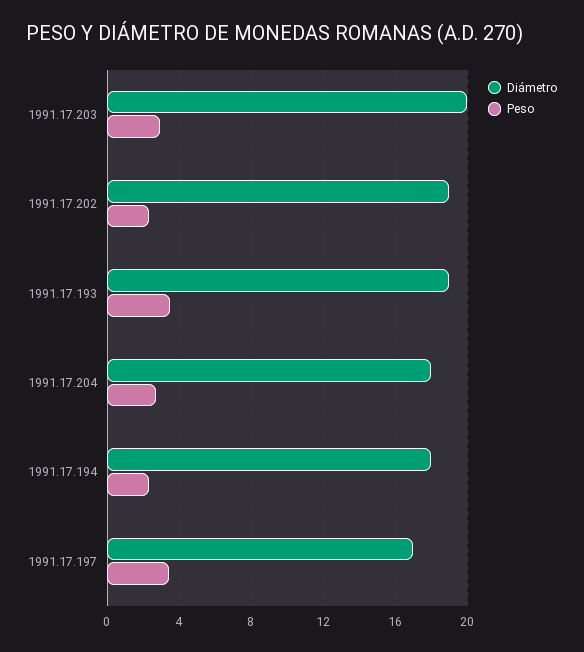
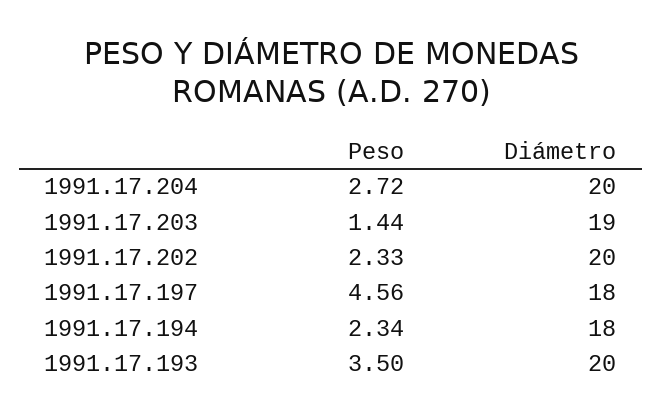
Diámetro, 1991.17.203: 20 -> 19
Peso, 1991.17.203: 3 -> 1.44
Diámetro, 1991.17.202: 19 -> 20
Diámetro, 1991.17.193: 19 -> 20
Diámetro, 1991.17.204: 18 -> 20
Diámetro, 1991.17.197: 17 -> 18
Peso, 1991.17.197: 3.5 -> 4.56

